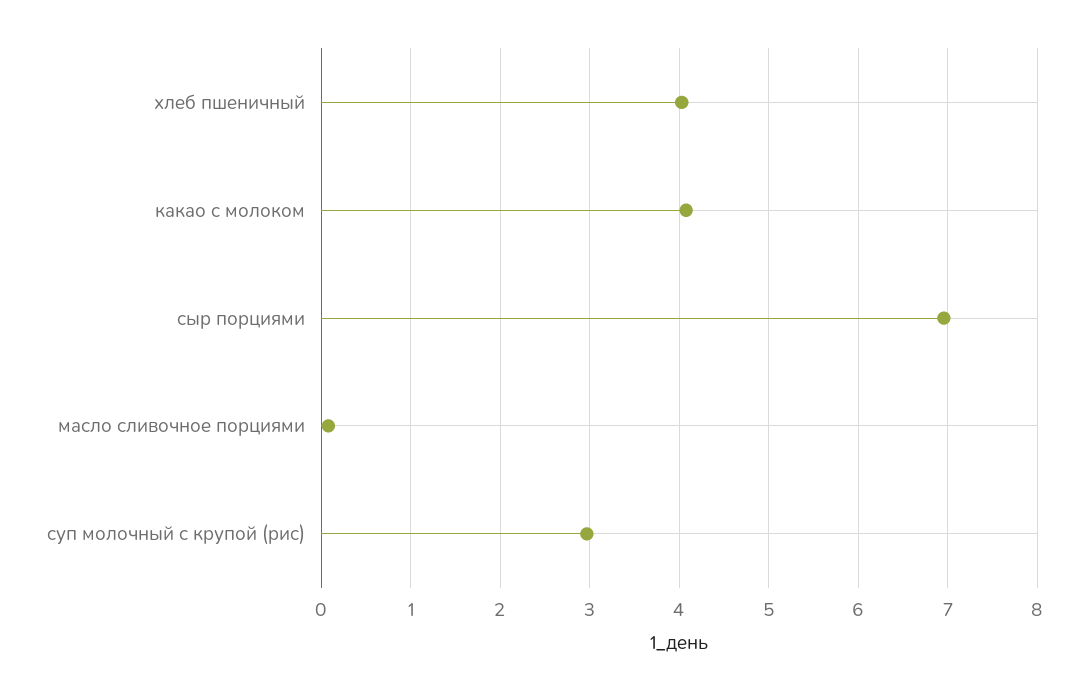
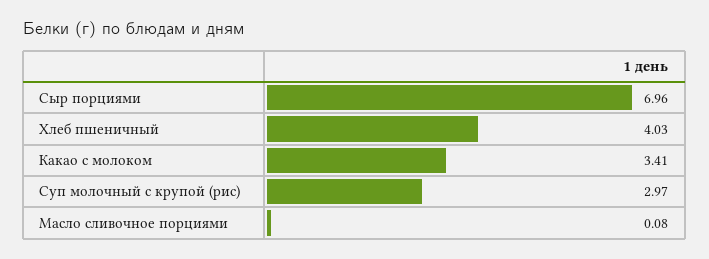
какао с молоком: 4.1 -> 3.41

